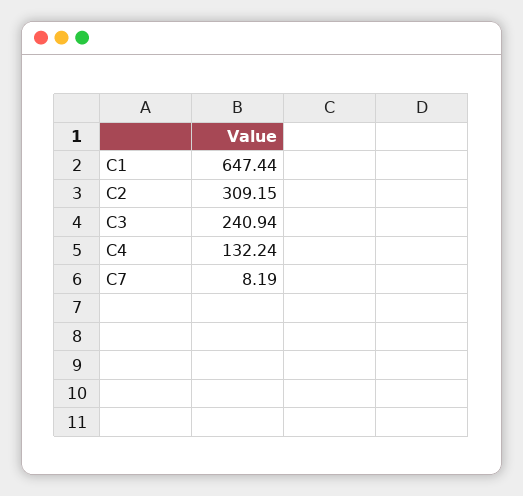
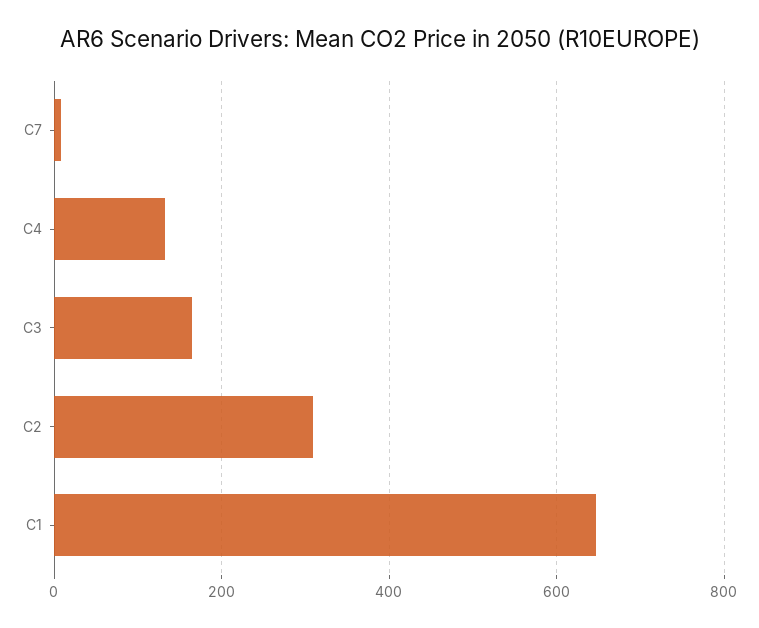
C3: 240.94 -> 160

